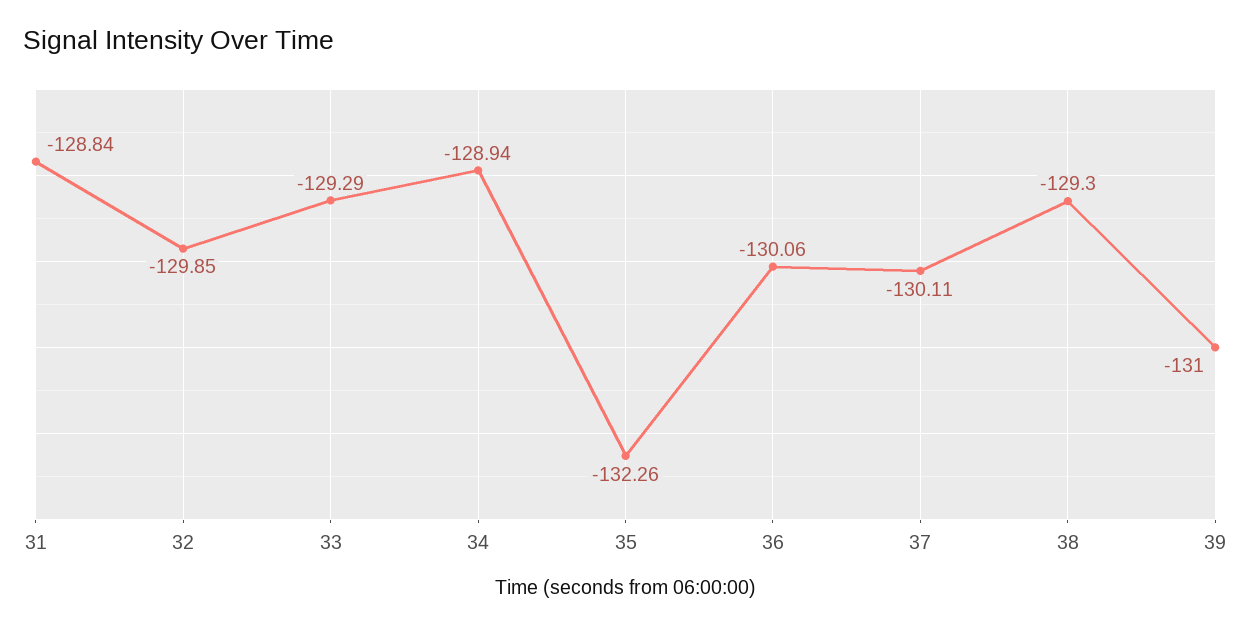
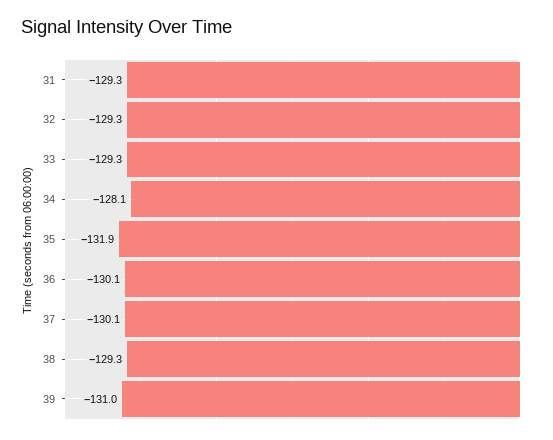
31: -128.84 -> -129.3
32: -129.85 -> -129.3
34: -128.94 -> -128.1
35: -132.26 -> -131.9

